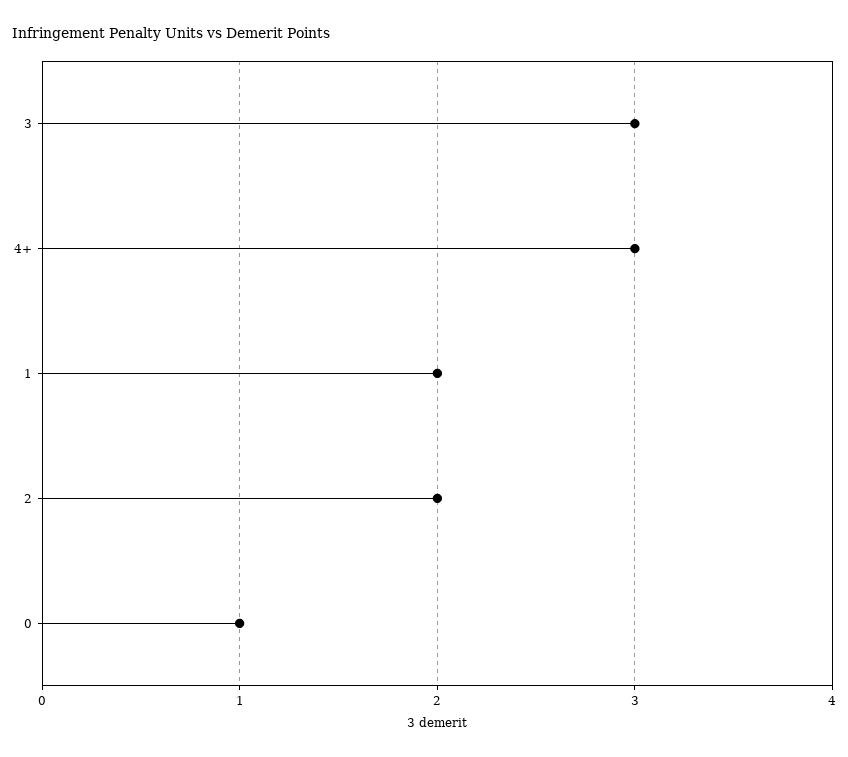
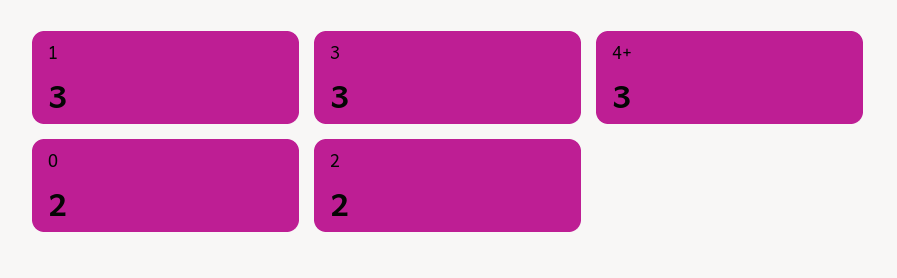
1: 2 -> 3
0: 1 -> 2

